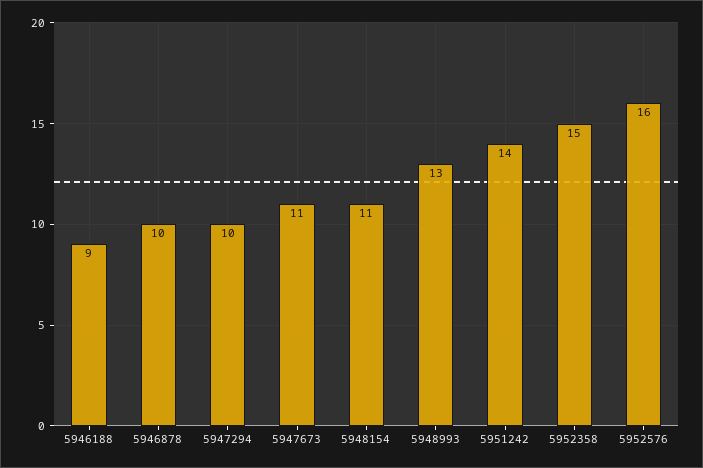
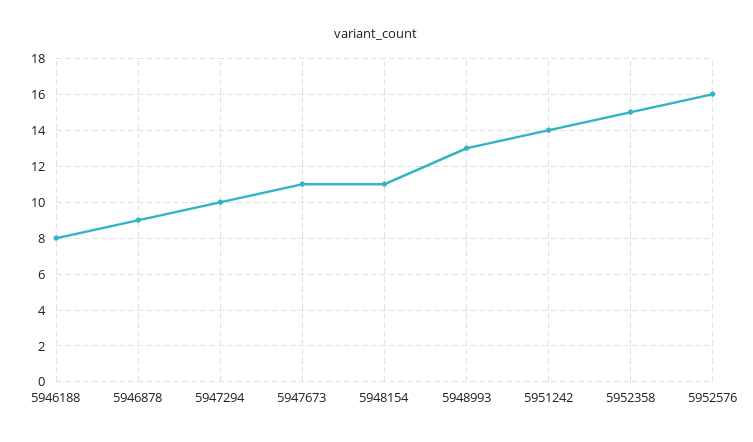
5946188: 9 -> 8
5946878: 10 -> 9

